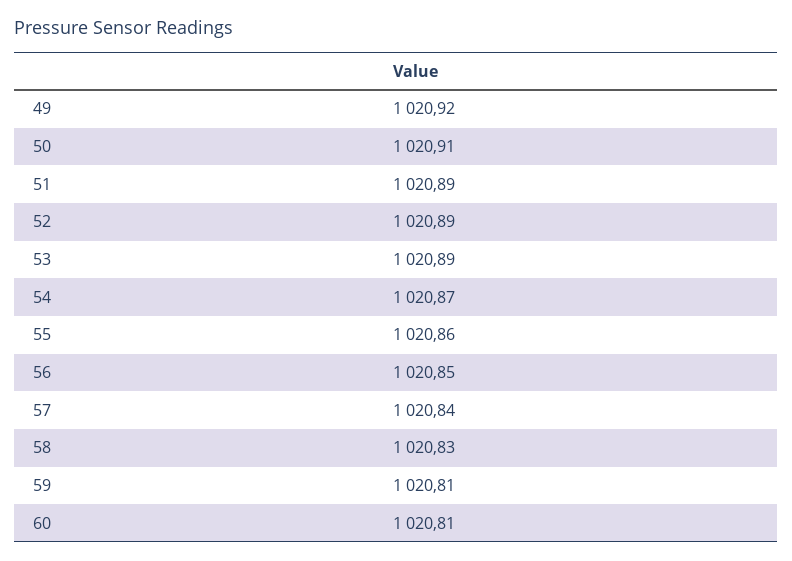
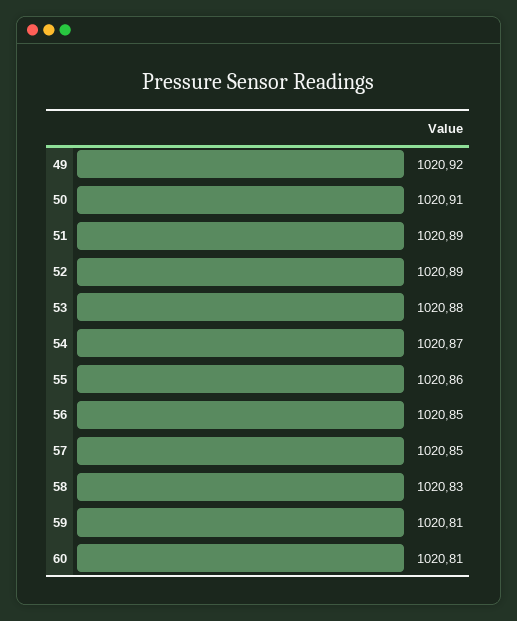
53: 1020.89 -> 1020.88
57: 1020.84 -> 1020.85

